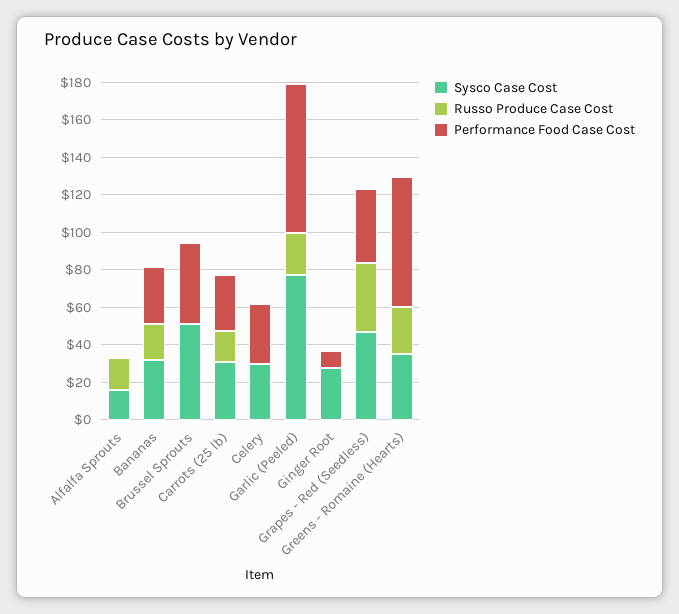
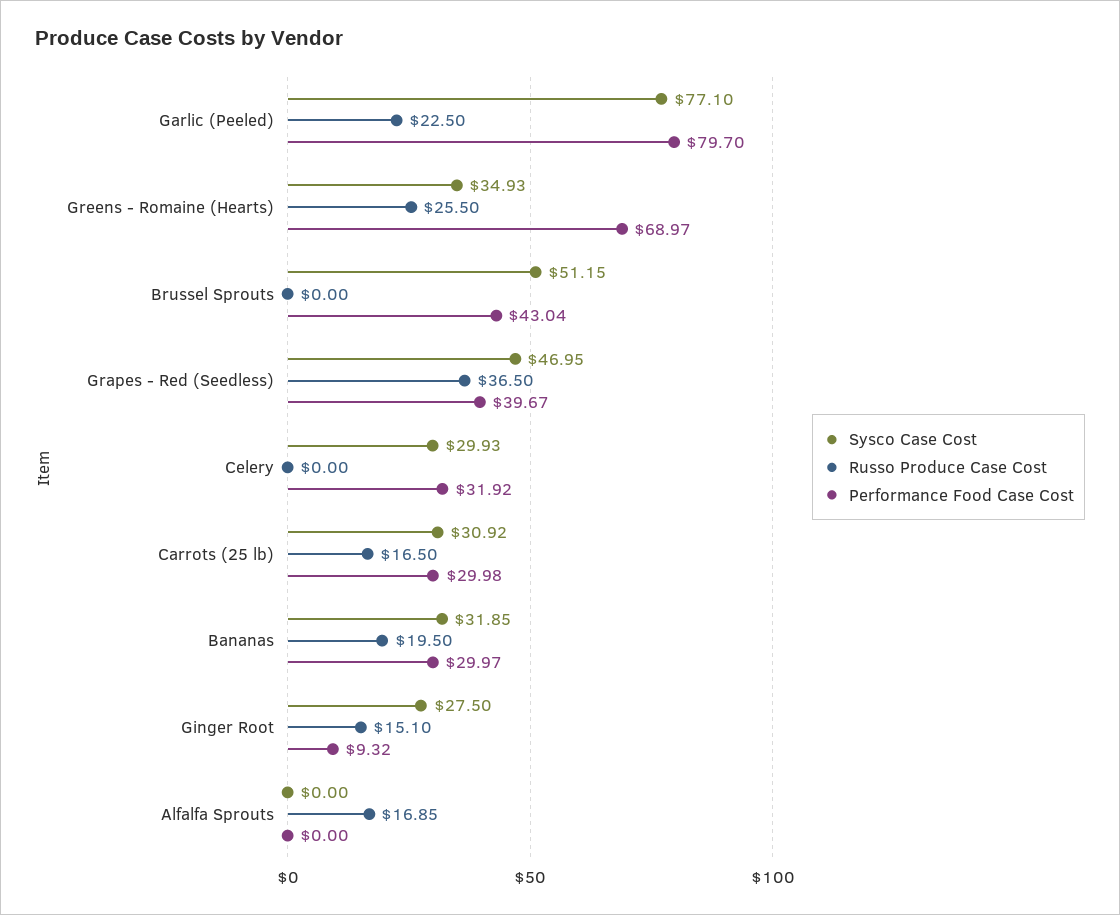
Sysco Case Cost, Alfalfa Sprouts: 15 -> 0
Russo Produce Case Cost, Ginger Root: 0 -> 15.1

